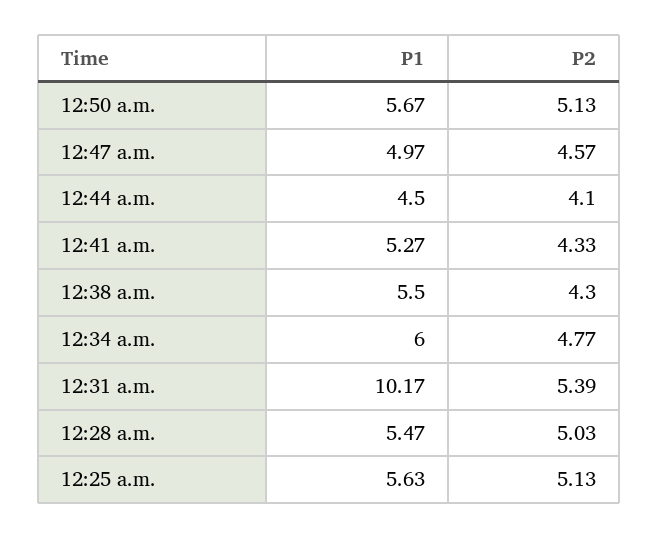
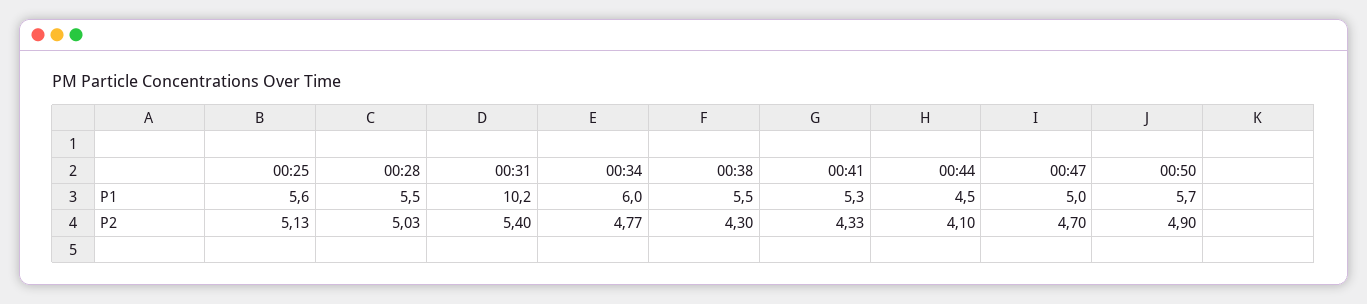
P2, 12:50 a.m.: 5.13 -> 4.9
P2, 12:47 a.m.: 4.57 -> 4.7
P2, 12:31 a.m.: 5.39 -> 5.4

